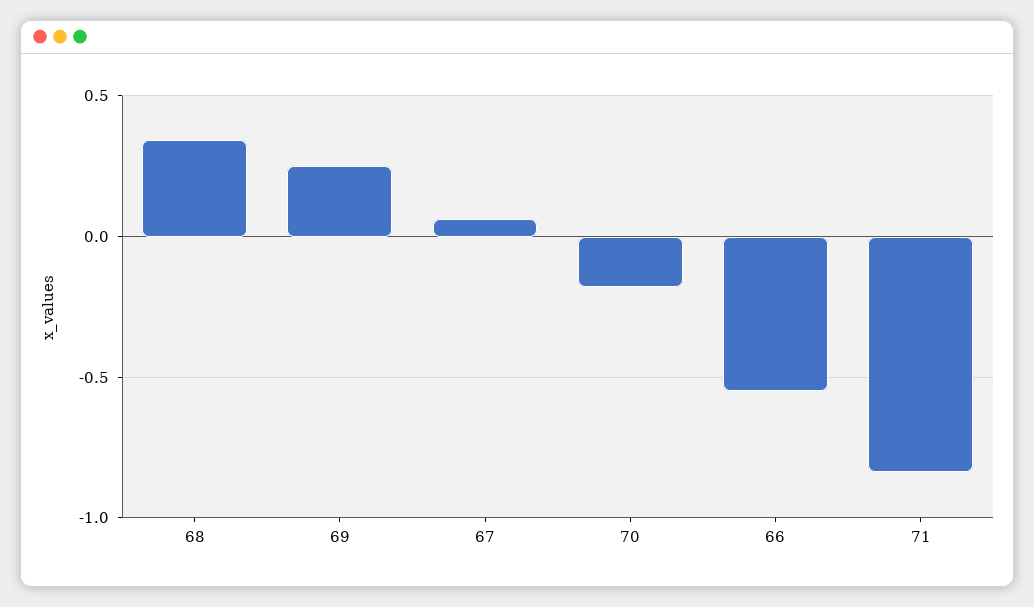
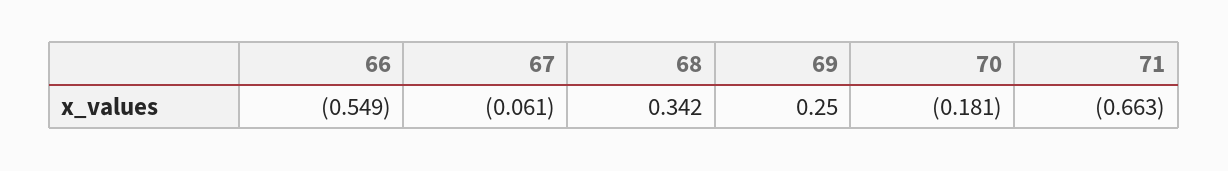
67: 0.05 -> -0.061
71: -0.85 -> -0.663

